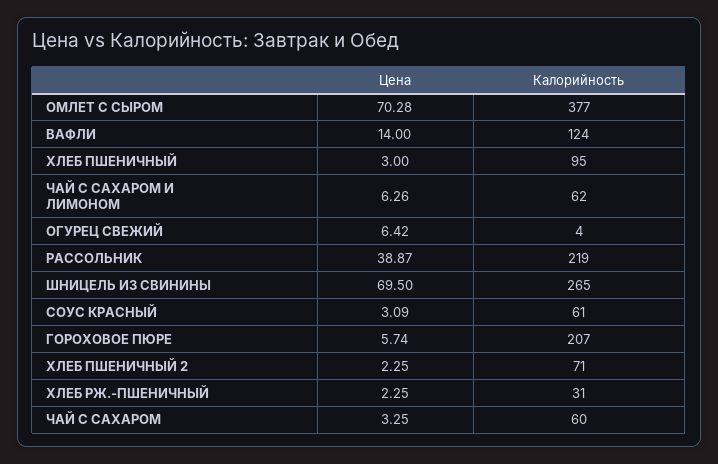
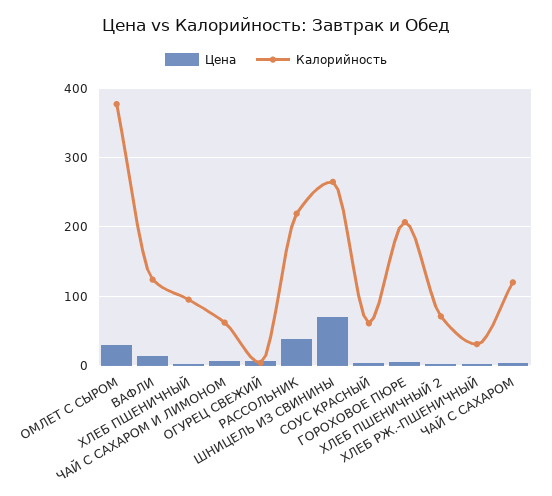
Цена, ОМЛЕТ С СЫРОМ: 70.28 -> 30
Калорийность, ЧАЙ С САХАРОМ: 60 -> 120

